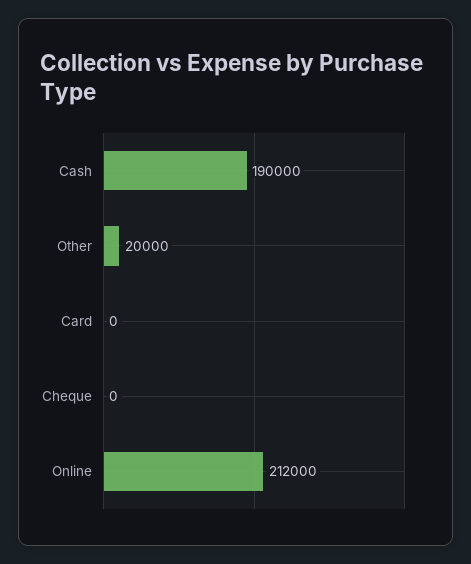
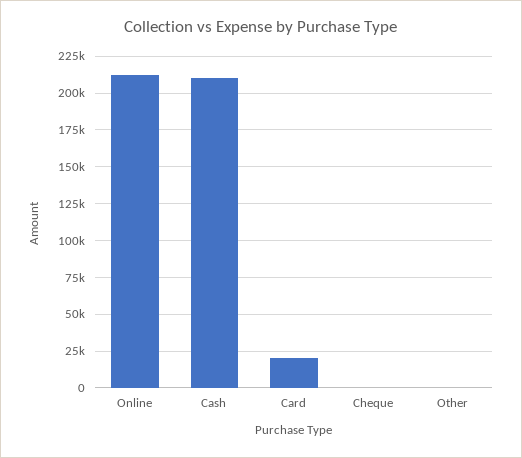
Cash: 190000 -> 210000
Other: 20000 -> 0
Card: 0 -> 20000

